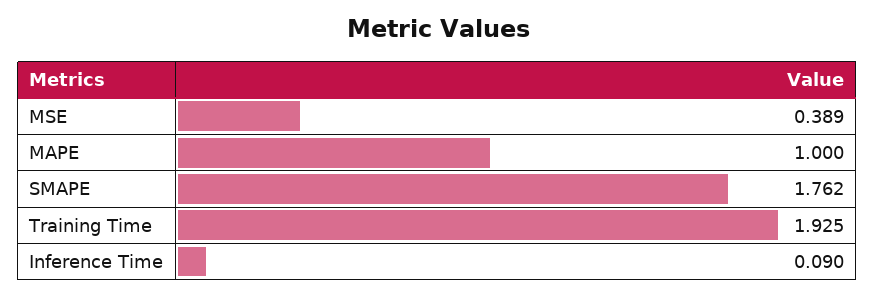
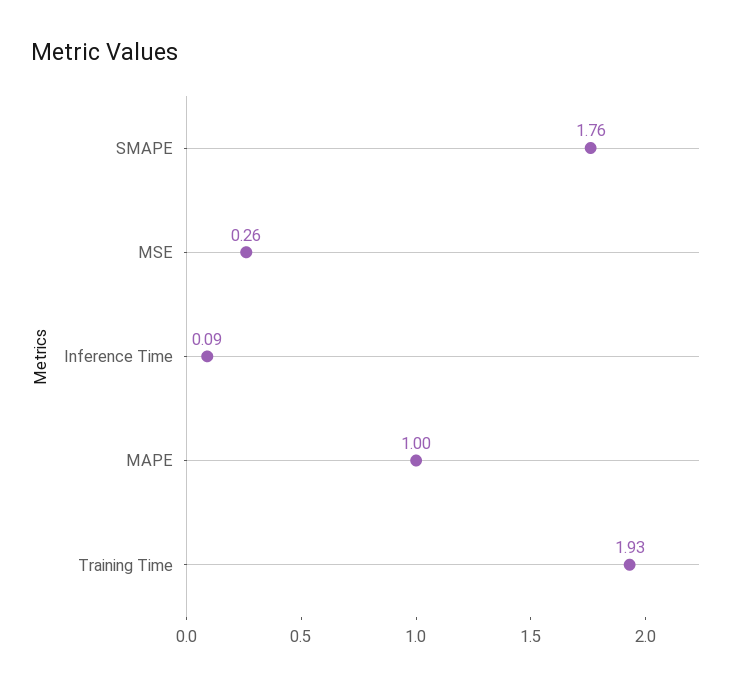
MSE: 0.389 -> 0.26

